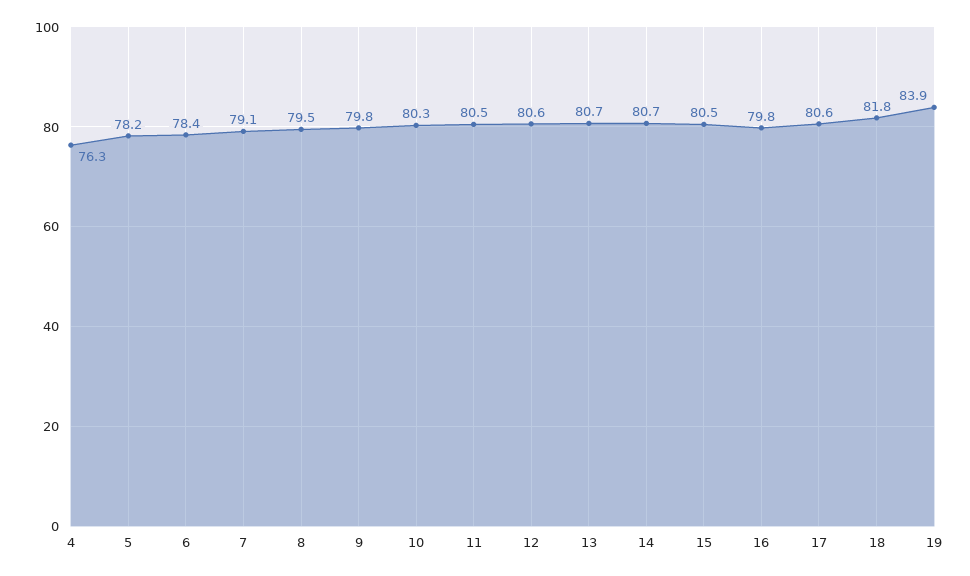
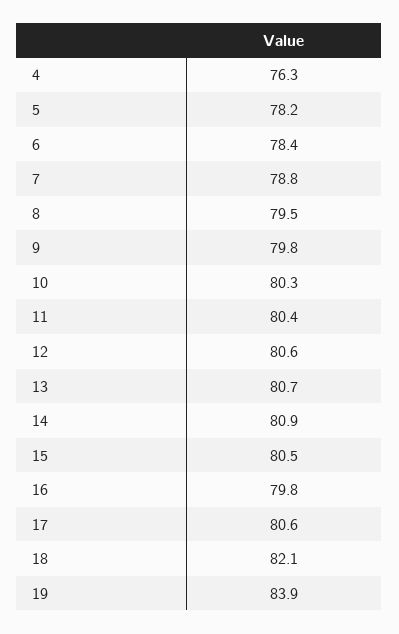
7: 79.1 -> 78.8
11: 80.5 -> 80.4
14: 80.7 -> 80.9
18: 81.8 -> 82.1

